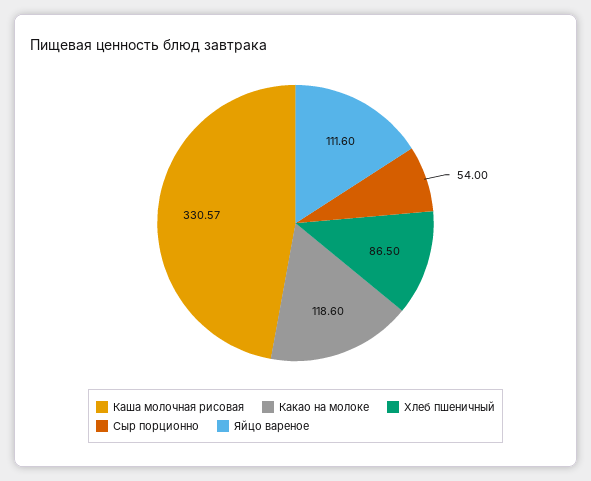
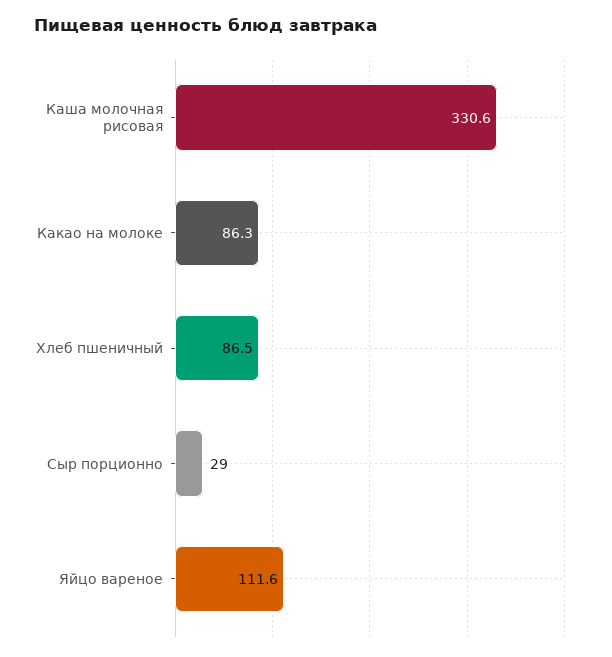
Какао на молоке: 118.6 -> 86.3
Сыр порционно: 54 -> 29

